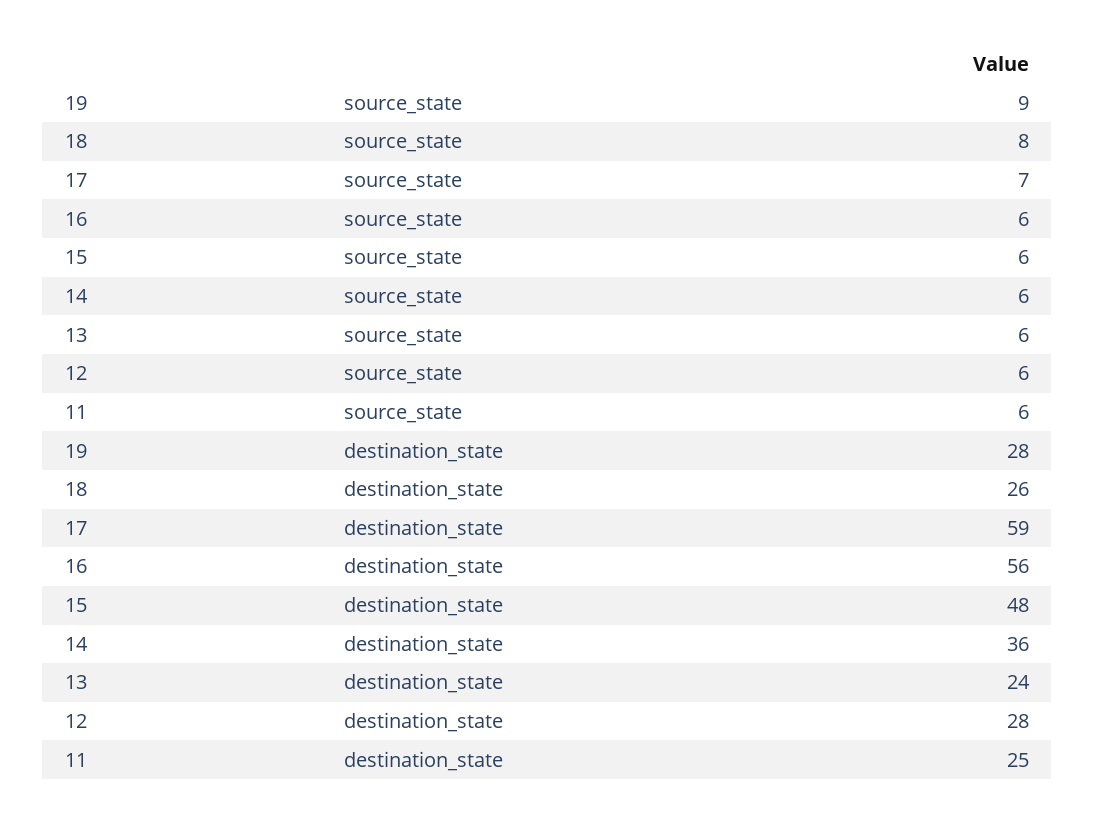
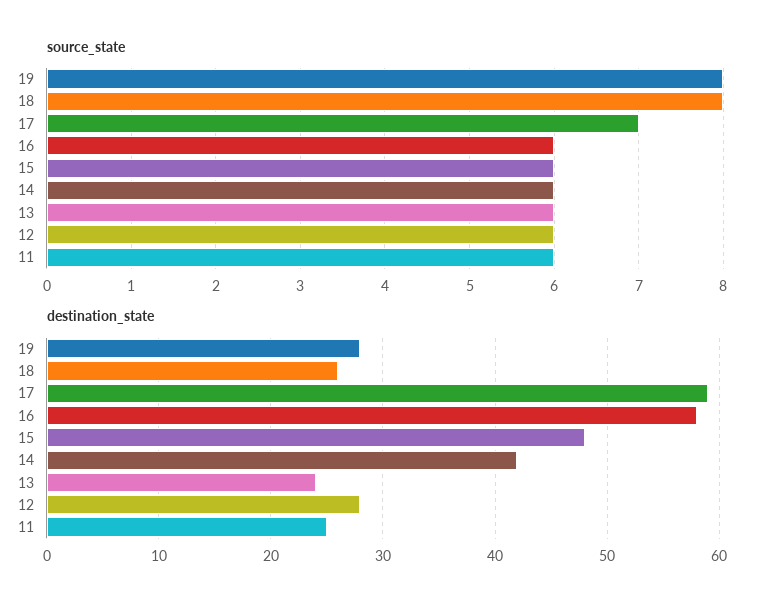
source_state, 19: 9 -> 8
destination_state, 16: 56 -> 58
destination_state, 14: 36 -> 42

